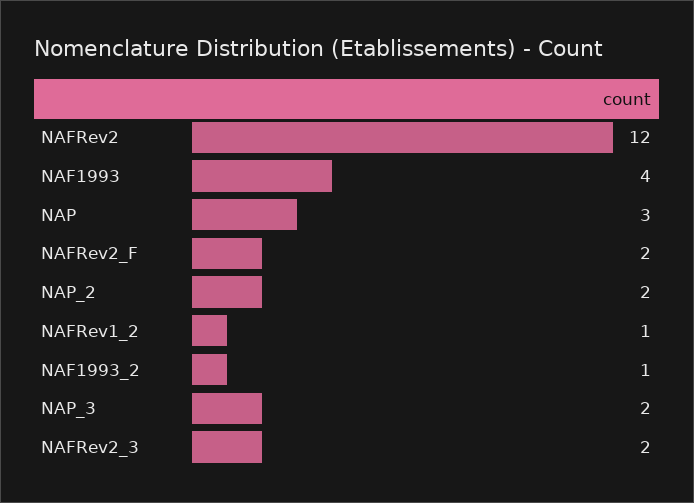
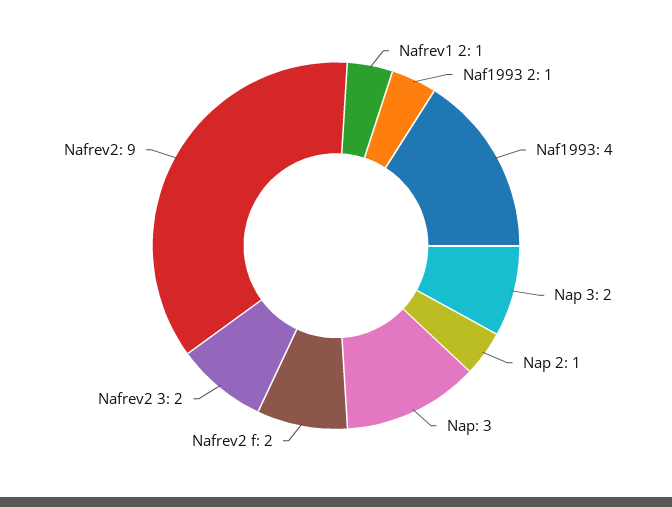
NAFRev2: 12 -> 9
NAP_2: 2 -> 1

